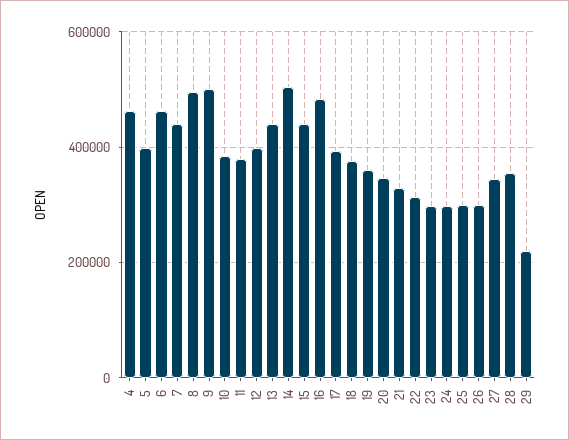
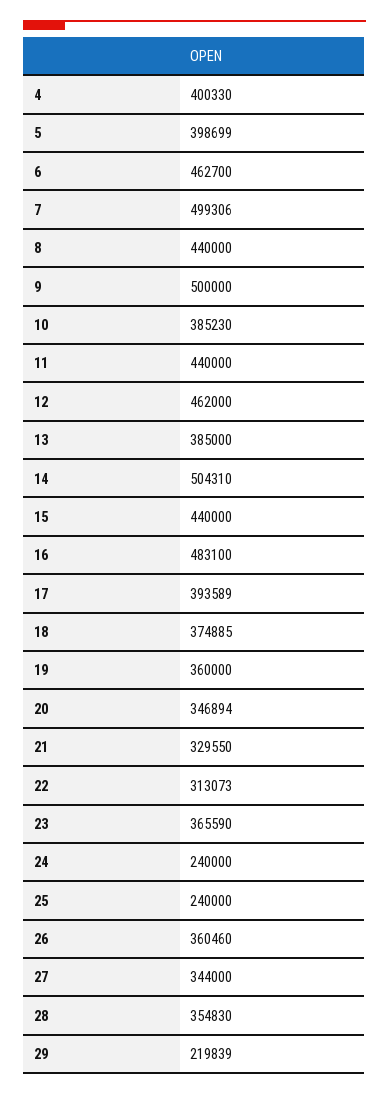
4: 460000 -> 400330
7: 440000 -> 499306
8: 500000 -> 440000
11: 380000 -> 440000
12: 400000 -> 462000
13: 440000 -> 385000
23: 300000 -> 365590
24: 300000 -> 240000
25: 300000 -> 240000
26: 300000 -> 360460

